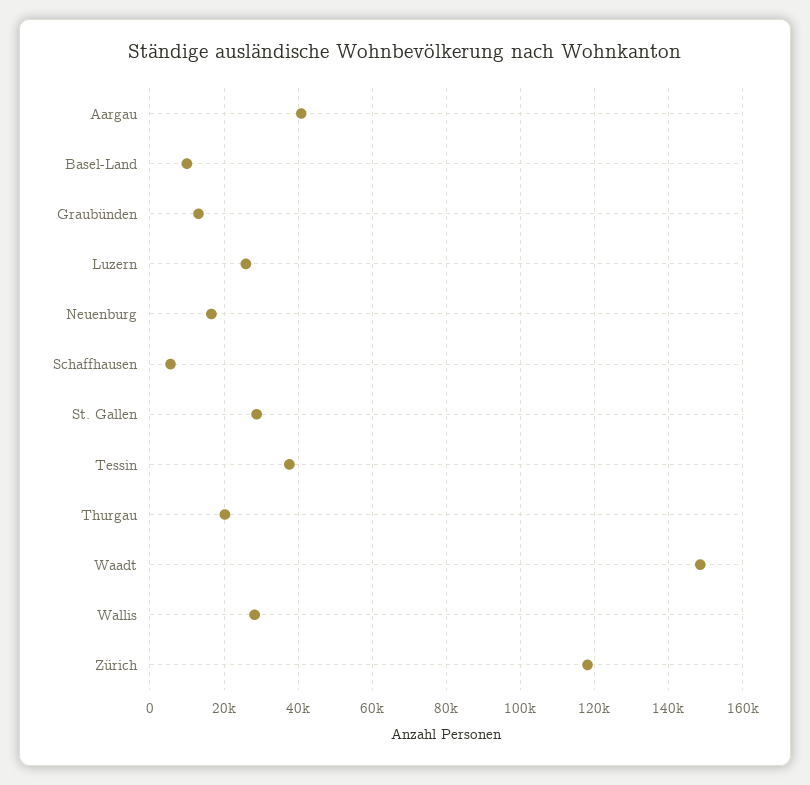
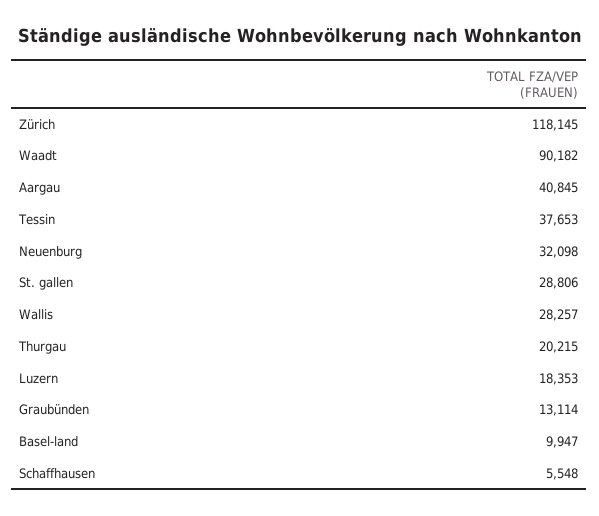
Luzern: 26000 -> 18353
Neuenburg: 16000 -> 32098
Waadt: 148000 -> 90182

